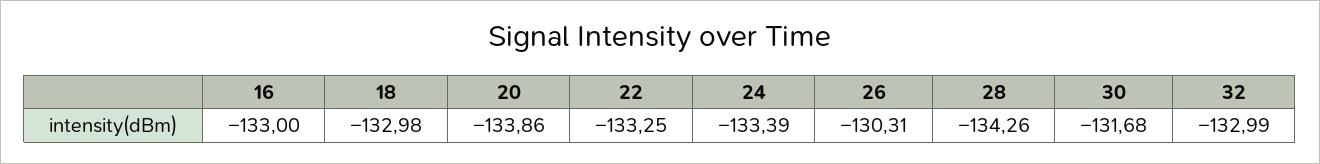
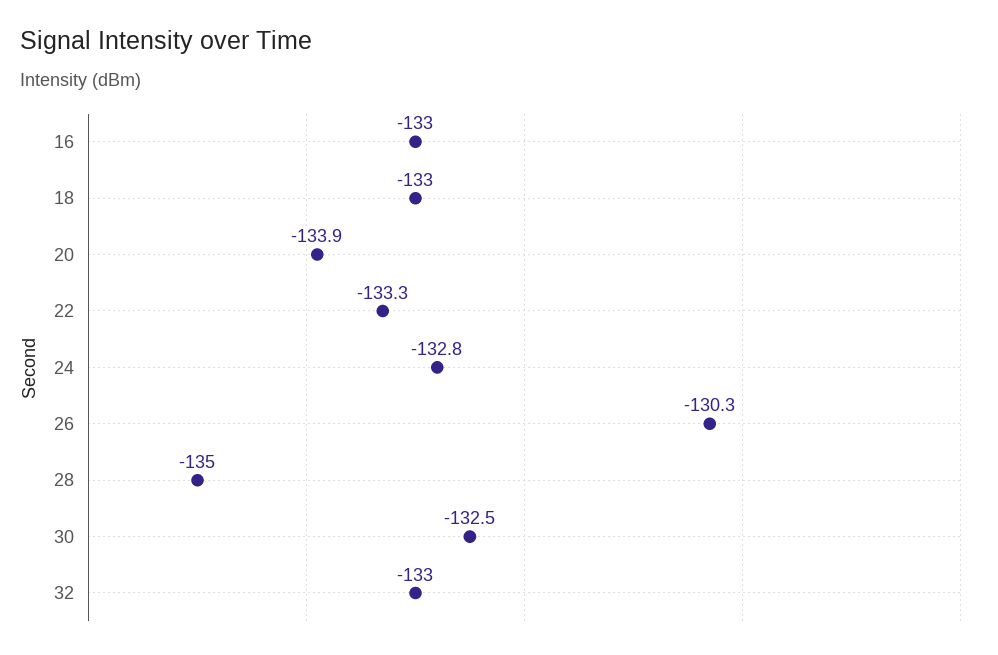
24: -133.39 -> -132.8
28: -134.26 -> -135
30: -131.68 -> -132.5

